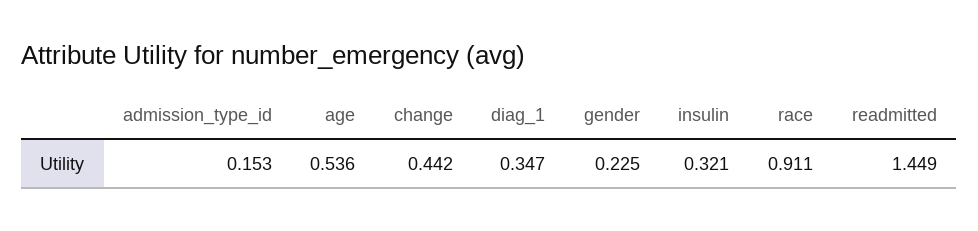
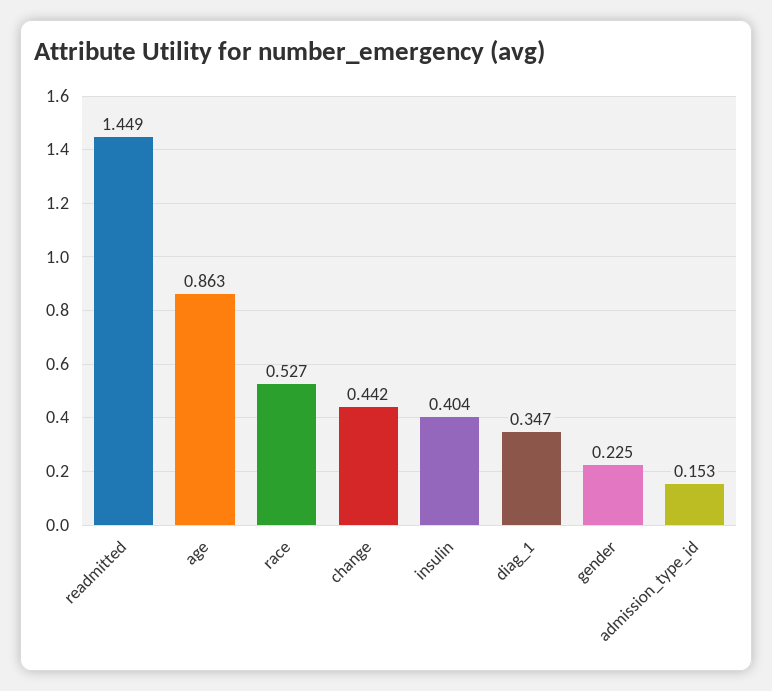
age: 0.536 -> 0.863
insulin: 0.321 -> 0.404
race: 0.911 -> 0.527

